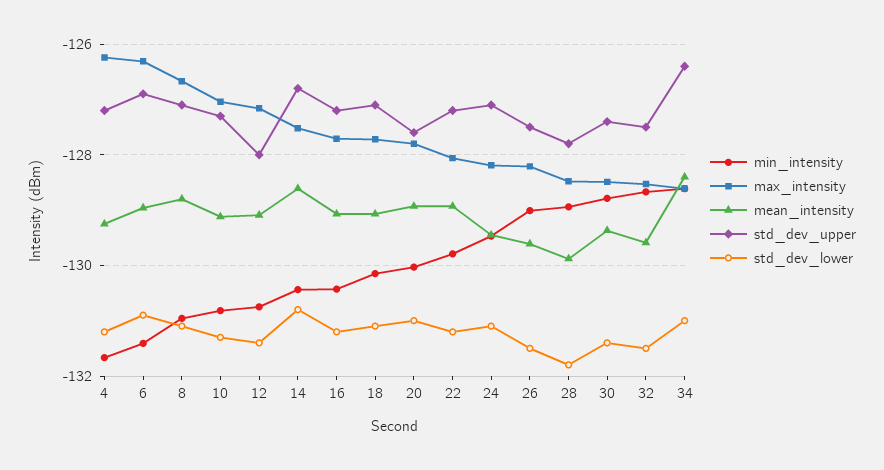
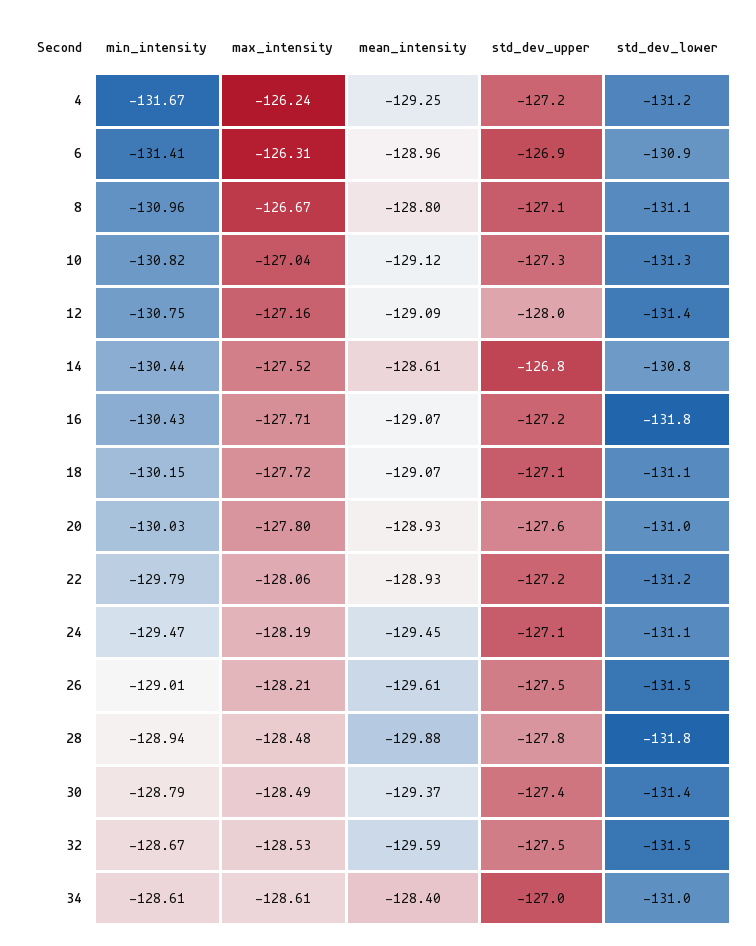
std_dev_lower, 16: -131.2 -> -131.8
std_dev_upper, 34: -126.4 -> -127

